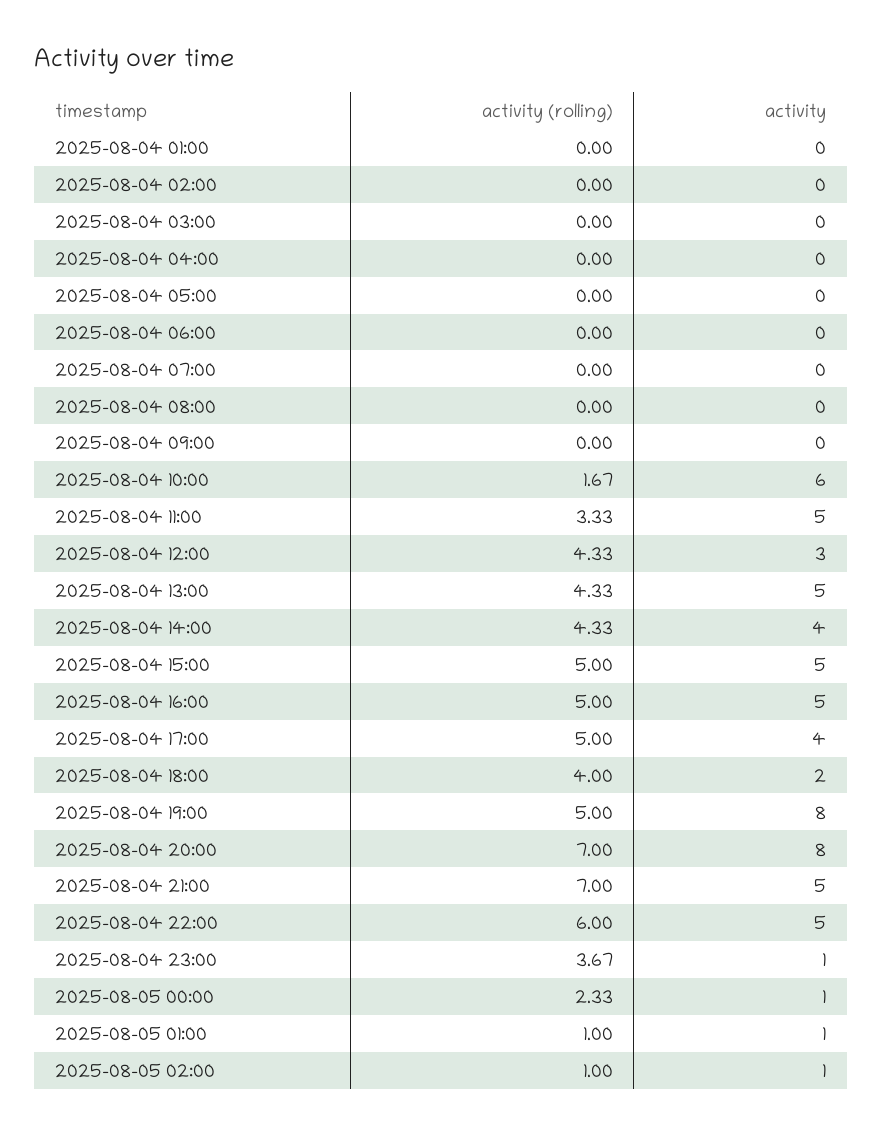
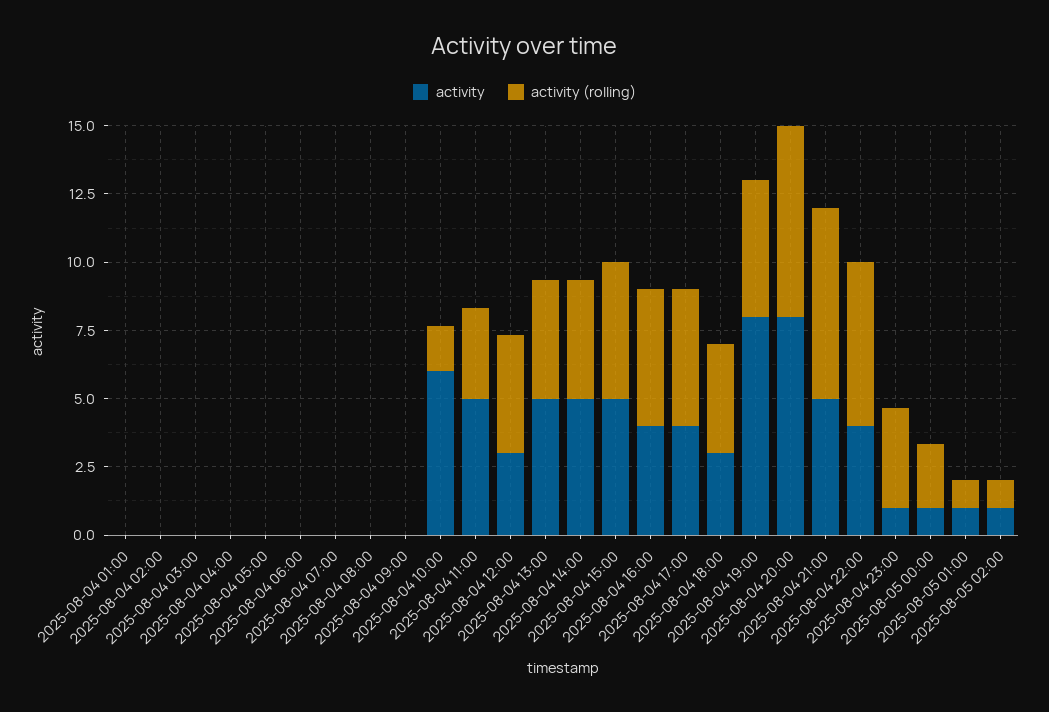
activity, 2025-08-04 14:00: 4 -> 5
activity, 2025-08-04 16:00: 5 -> 4
activity, 2025-08-04 18:00: 2 -> 3
activity, 2025-08-04 22:00: 5 -> 4

